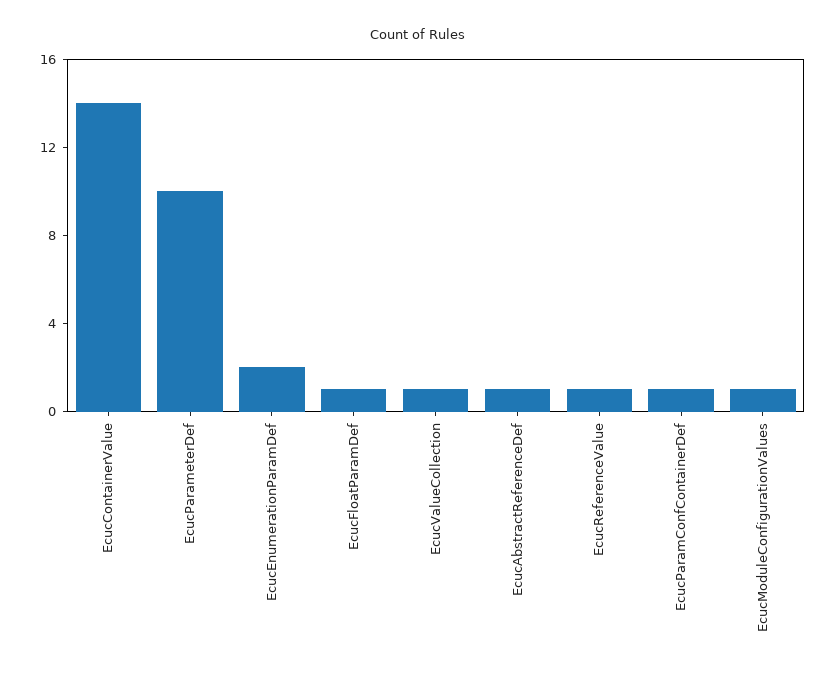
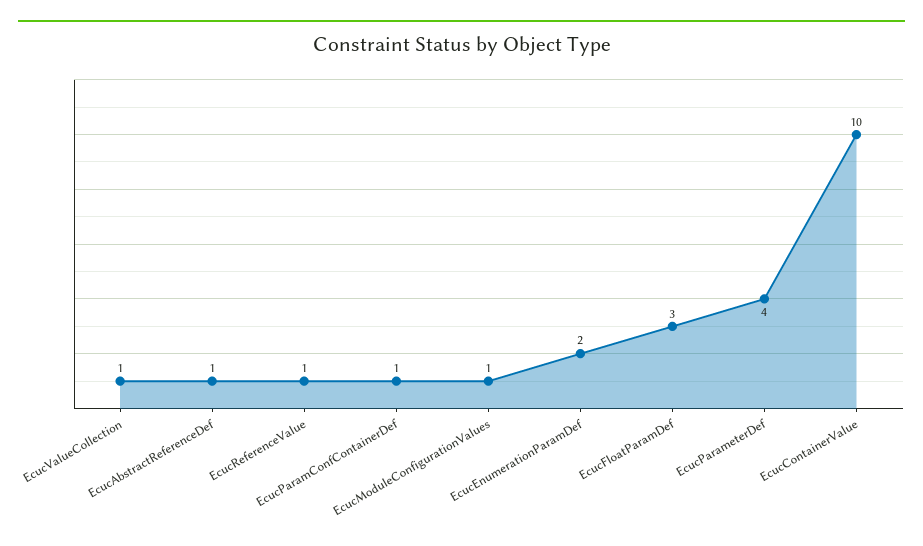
EcucContainerValue: 14 -> 10
EcucParameterDef: 10 -> 4
EcucFloatParamDef: 1 -> 3

